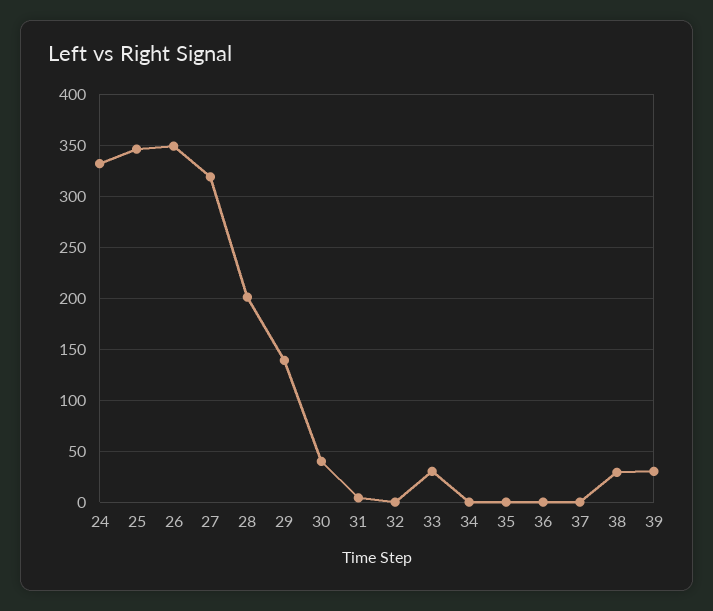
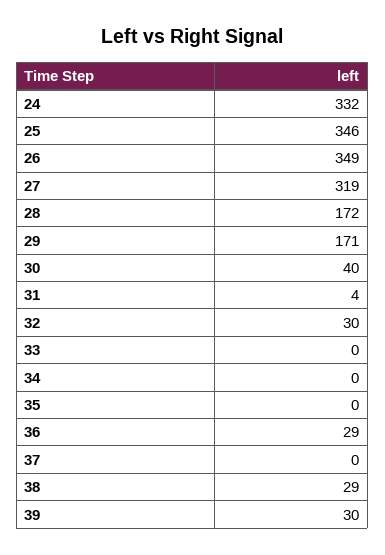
28: 200 -> 172
29: 140 -> 171
32: 0 -> 30
33: 30 -> 0
36: 0 -> 29

